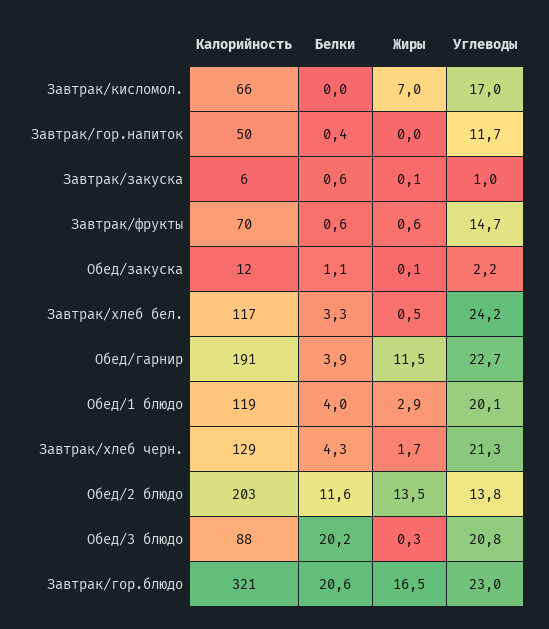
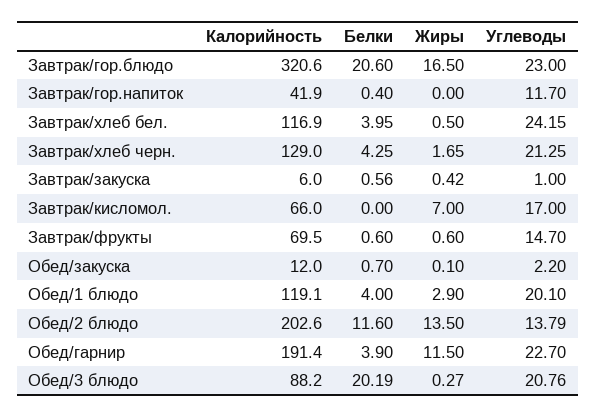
Калорийность, Завтрак/гор.напиток: 50 -> 41.9
Жиры, Завтрак/закуска: 0.1 -> 0.42
Белки, Обед/закуска: 1.1 -> 0.7
Белки, Завтрак/хлеб бел.: 3.3 -> 3.95

